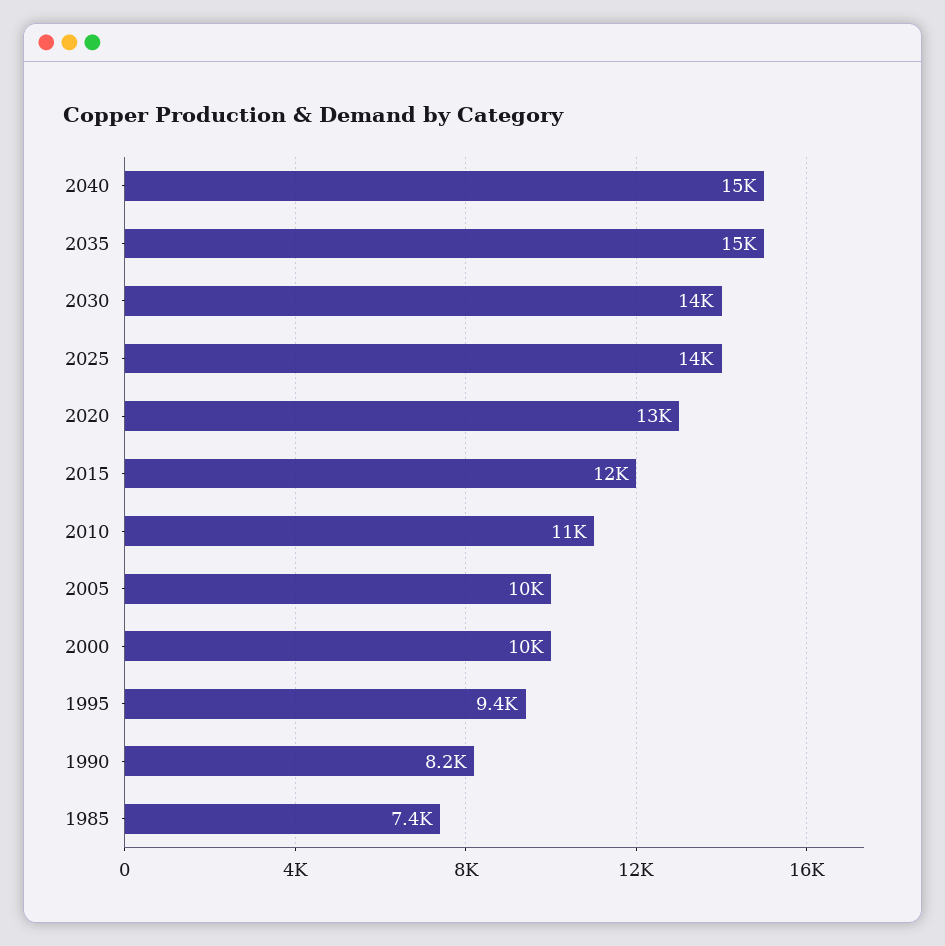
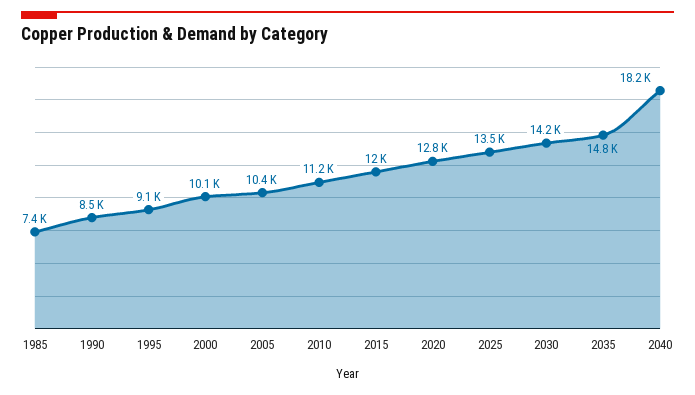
2040: 15000 -> 18200
1995: 9400 -> 9100
1990: 8200 -> 8500

